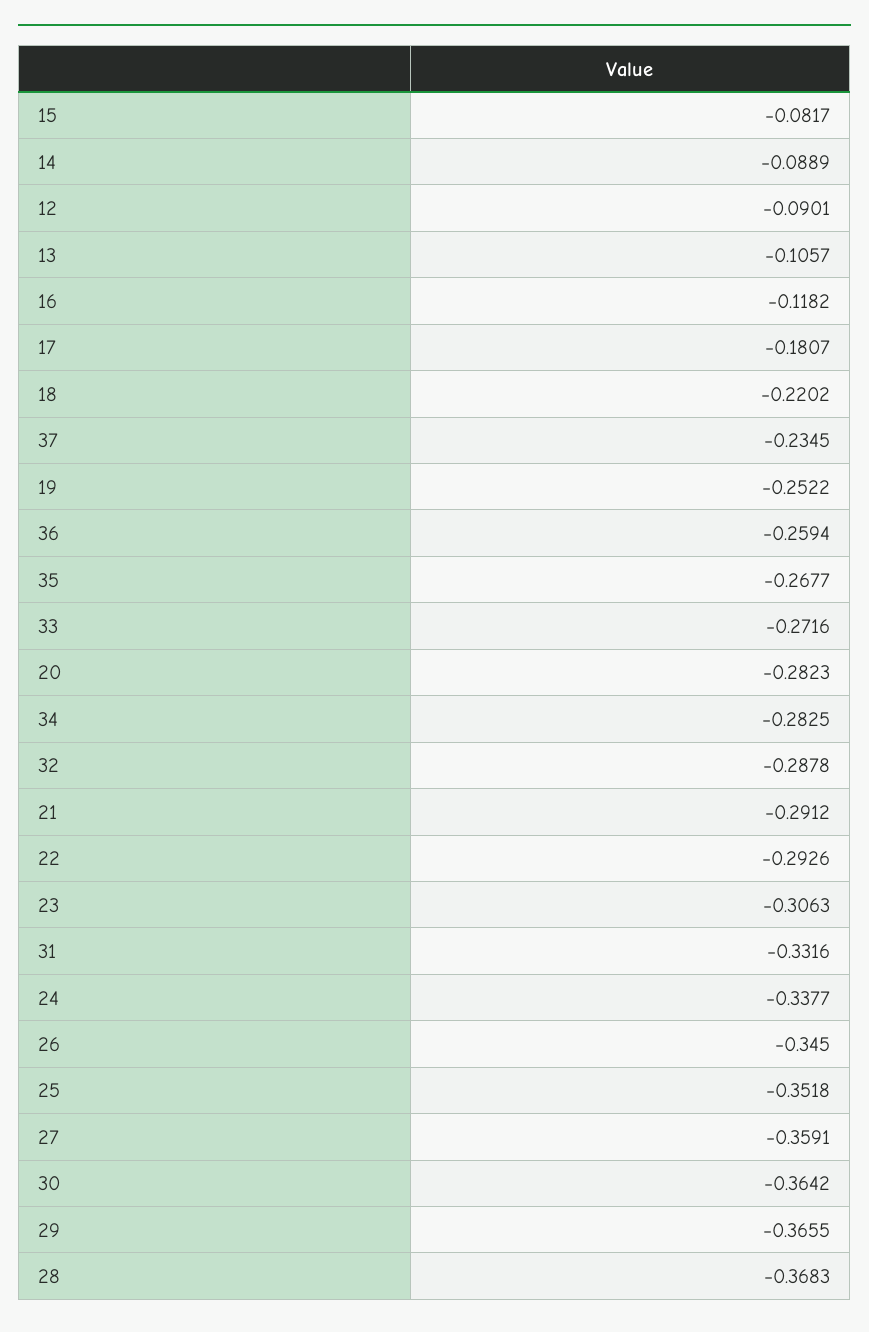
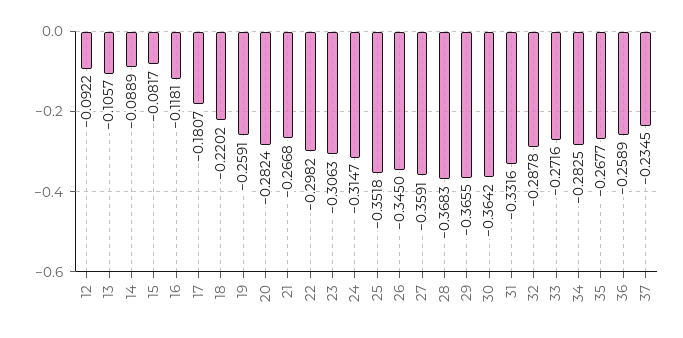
12: -0.0901 -> -0.0922
16: -0.1182 -> -0.1181
19: -0.2522 -> -0.2591
36: -0.2594 -> -0.2589
20: -0.2823 -> -0.2824
21: -0.2912 -> -0.2668
22: -0.2926 -> -0.2982
24: -0.3377 -> -0.3147

